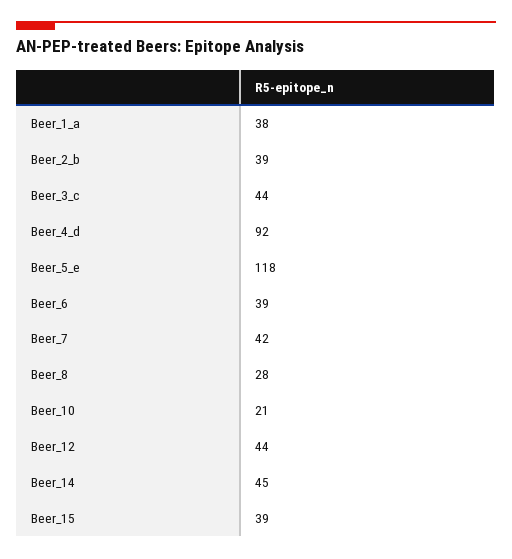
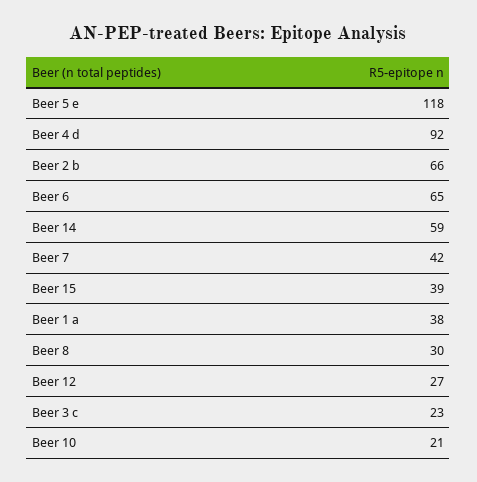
Beer_2_b: 39 -> 66
Beer_3_c: 44 -> 23
Beer_6: 39 -> 65
Beer_8: 28 -> 30
Beer_12: 44 -> 27
Beer_14: 45 -> 59

